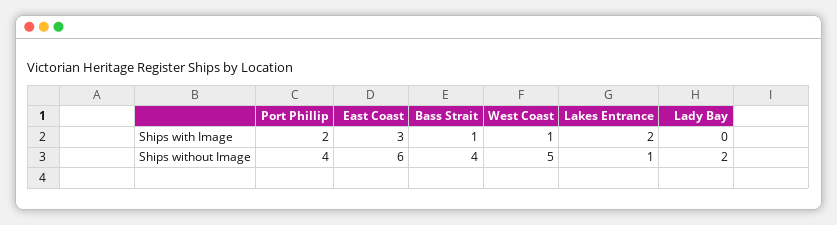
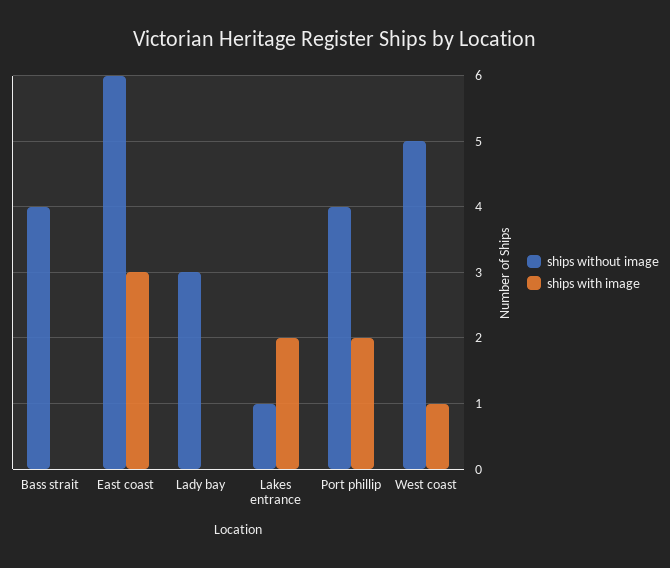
Ships with Image, Bass Strait: 1 -> 0
Ships without Image, Lady Bay: 2 -> 3

